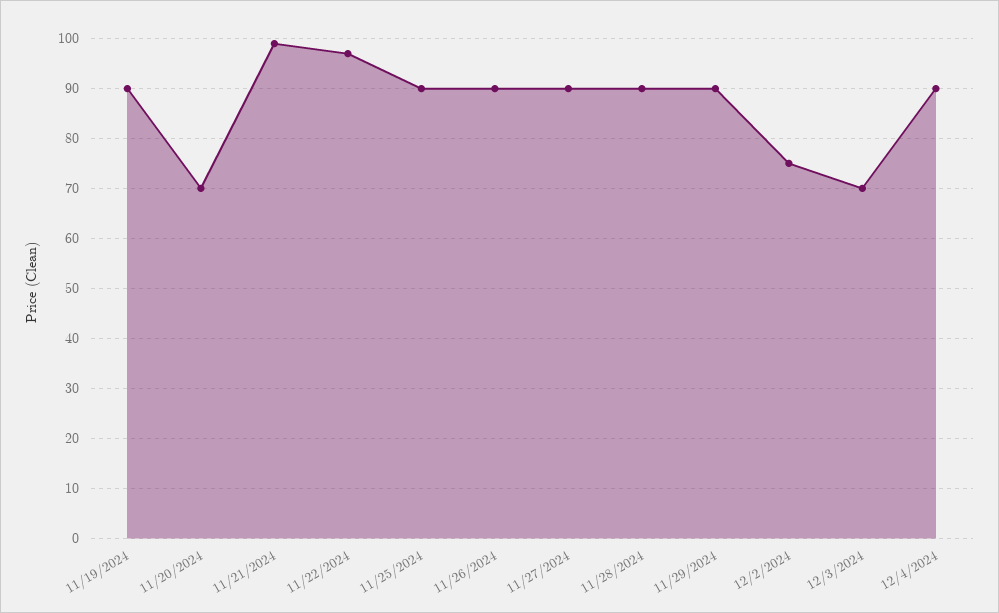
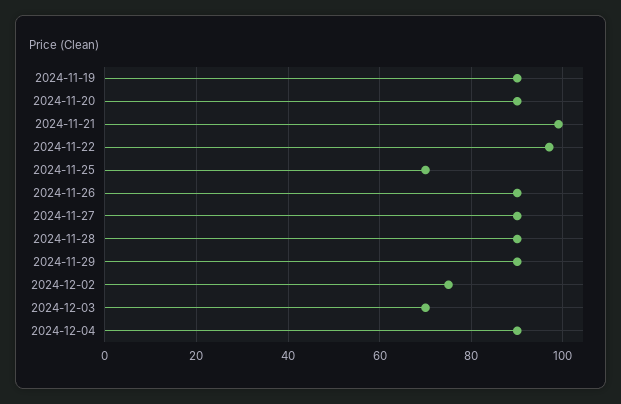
11/20/2024: 70 -> 90
11/25/2024: 90 -> 70

